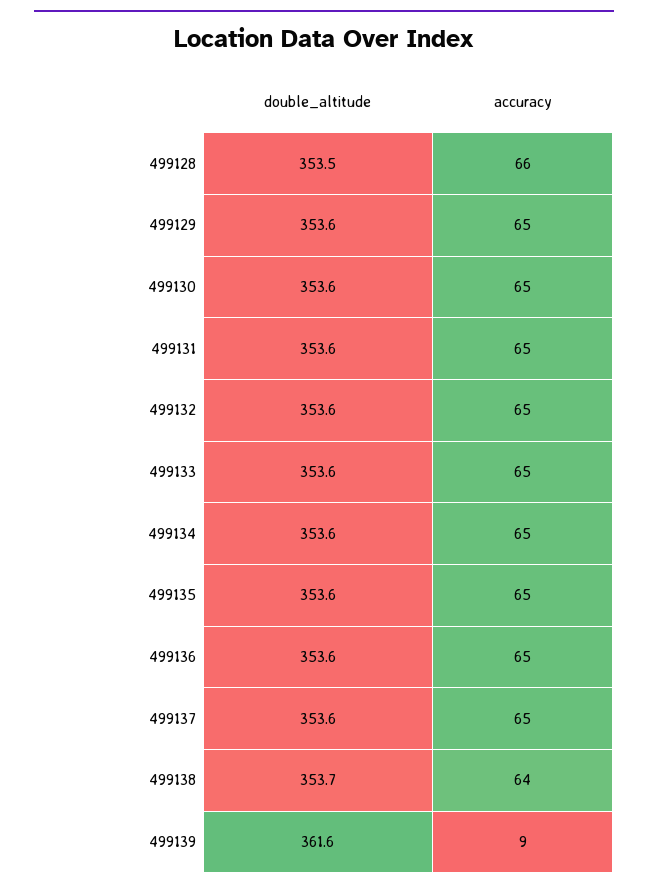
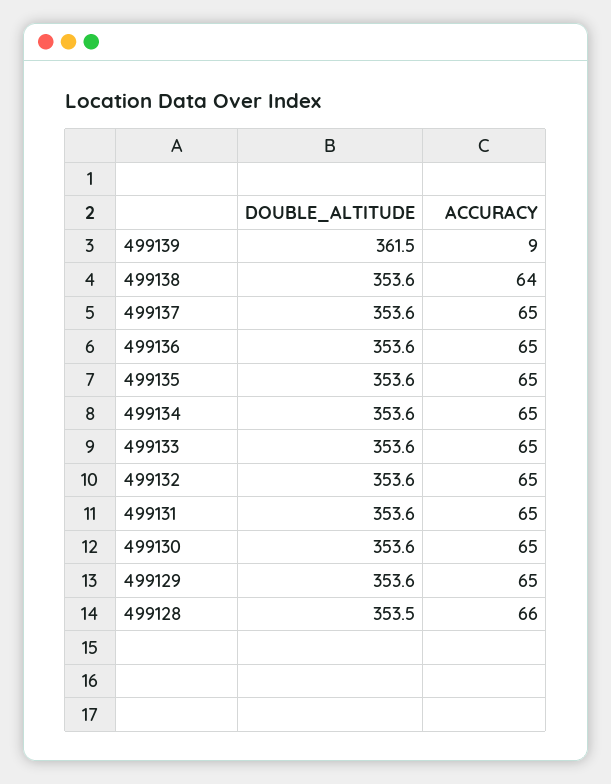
double_altitude, 499138: 353.7 -> 353.6
double_altitude, 499139: 361.6 -> 361.5

